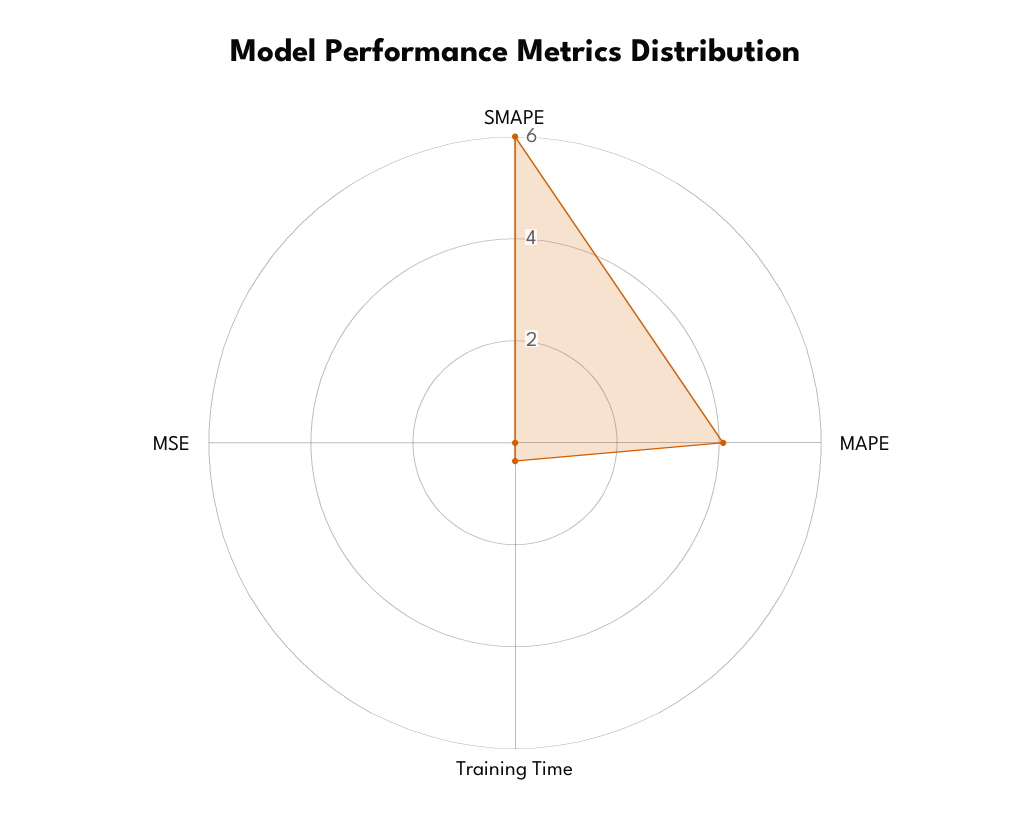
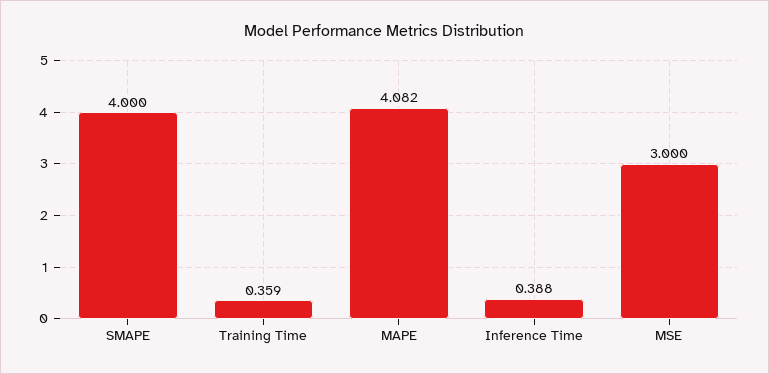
SMAPE: 6 -> 4
MSE: 0 -> 3
Inference Time: none -> 0.388

